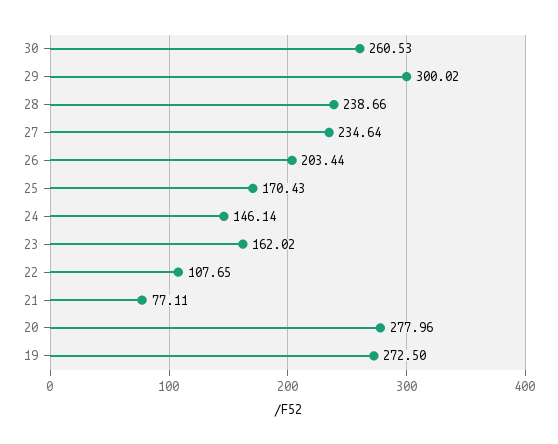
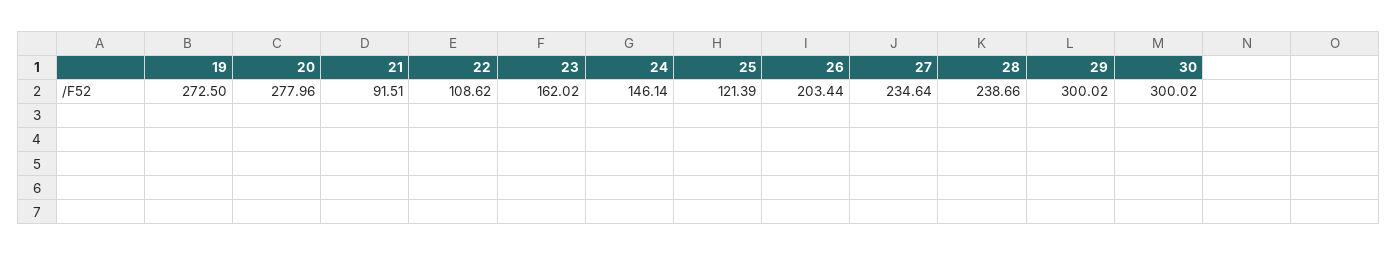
30: 260.53 -> 300.02
25: 170.43 -> 121.39
22: 107.65 -> 108.62
21: 77.11 -> 91.51

